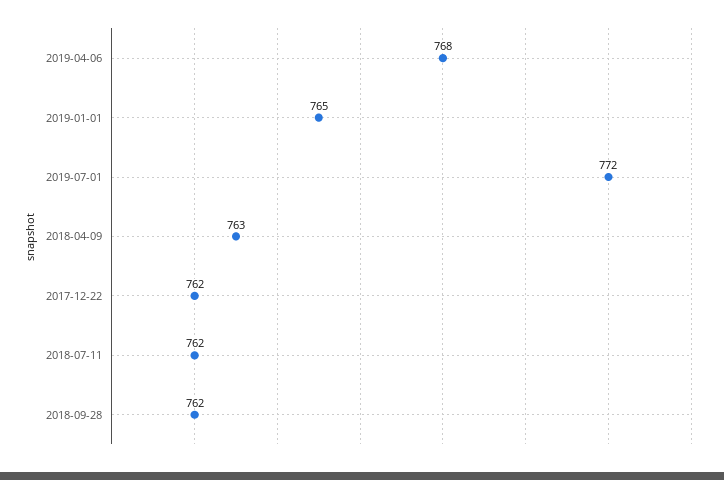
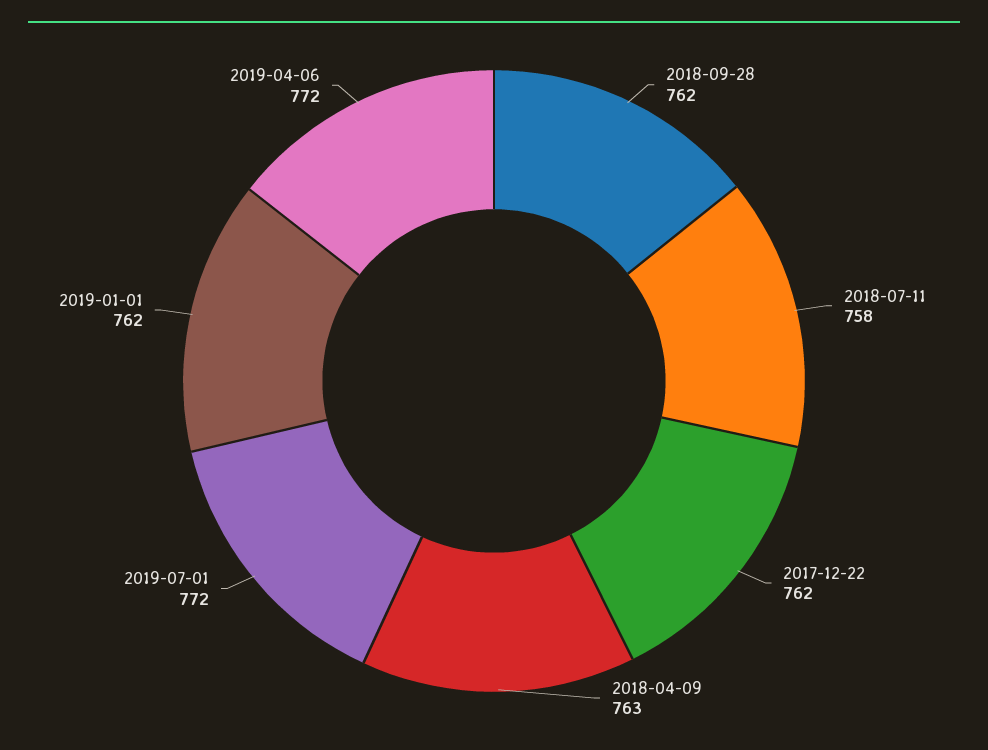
2019-04-06: 768 -> 772
2019-01-01: 765 -> 762
2018-07-11: 762 -> 758

